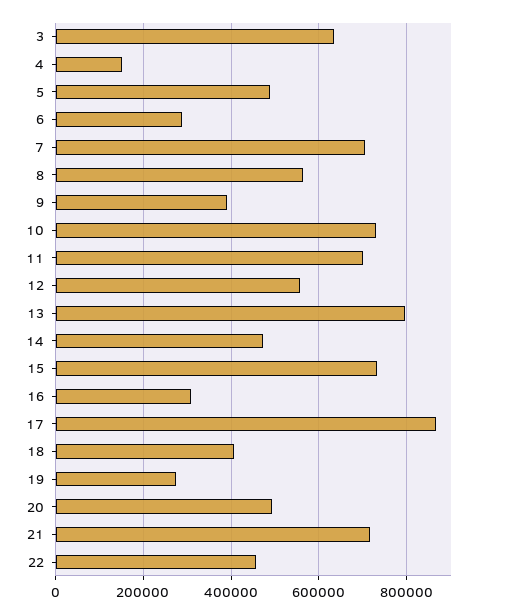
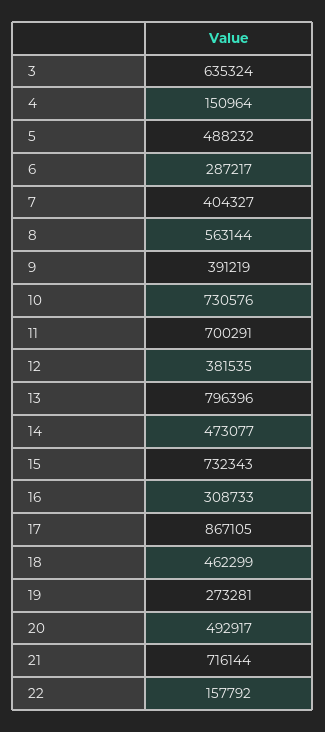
7: 700000 -> 404327
12: 560000 -> 381535
18: 400000 -> 462299
22: 460000 -> 157792

